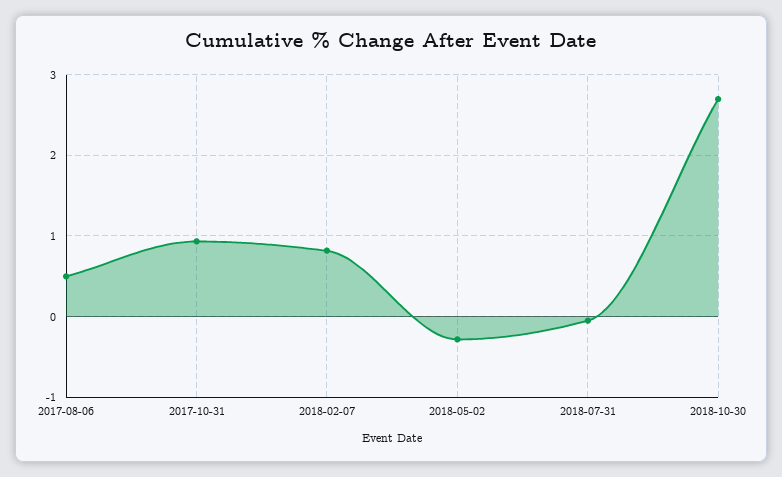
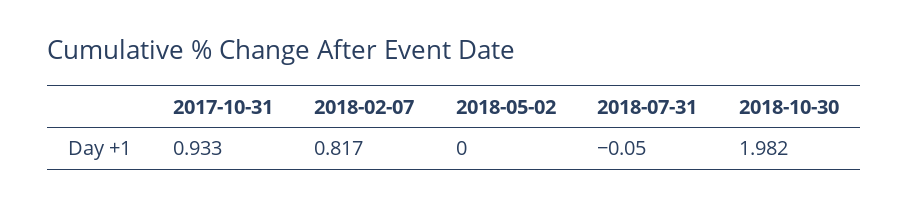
2017-08-06: 0.5 -> none
2018-05-02: -0.3 -> 0
2018-10-30: 2.7 -> 1.982

